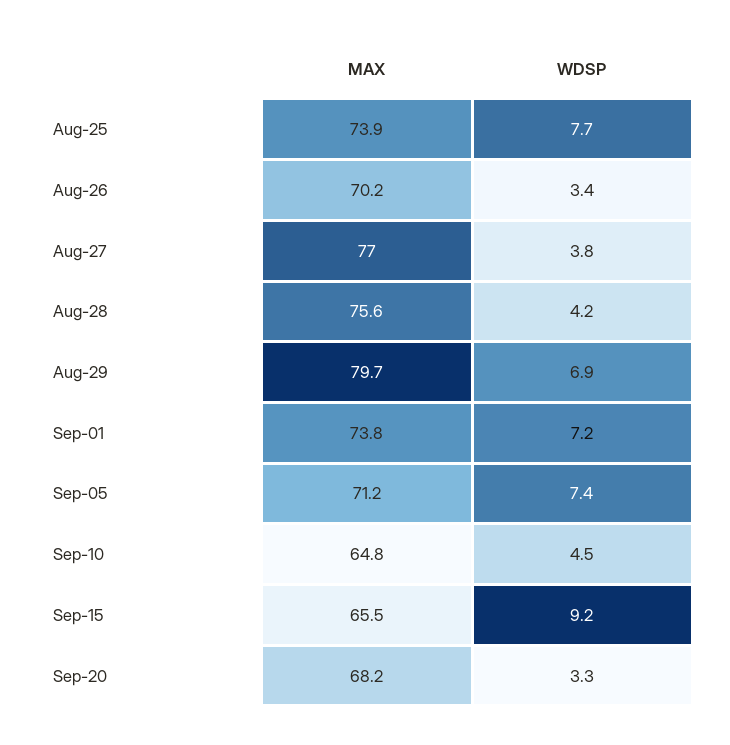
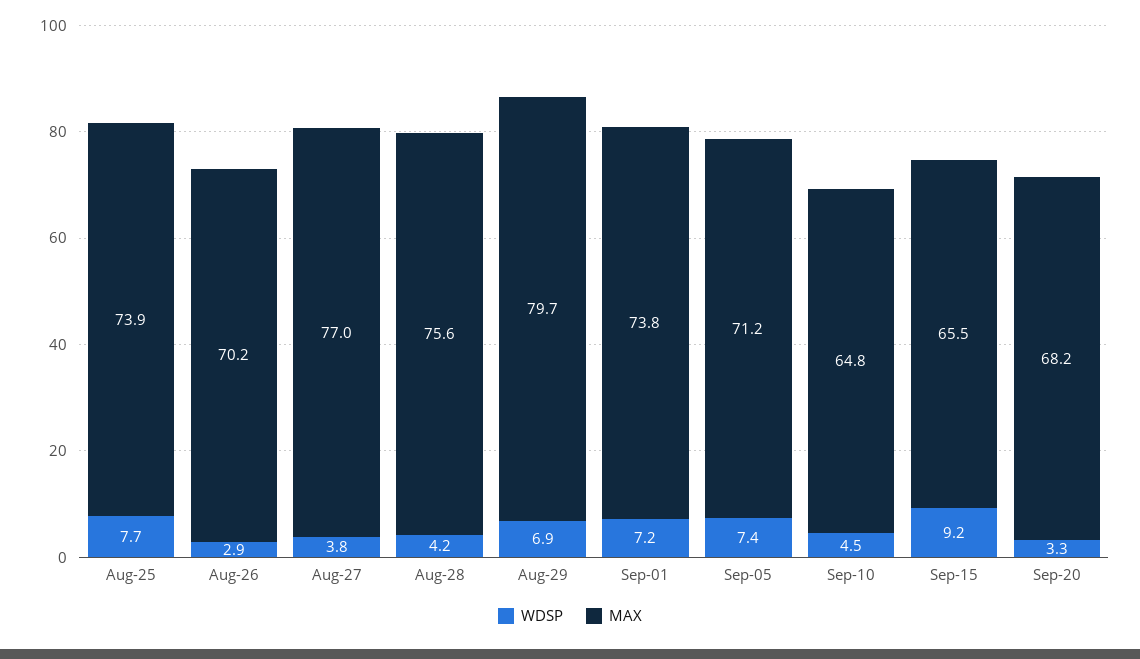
WDSP, Aug-26: 3.4 -> 2.9

